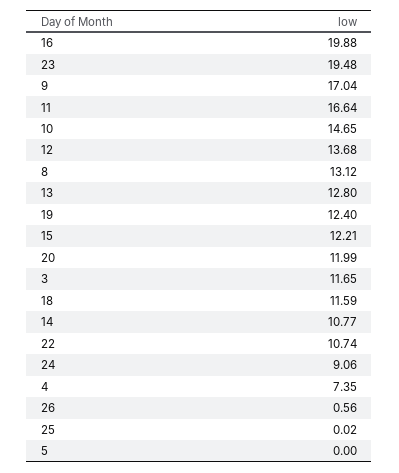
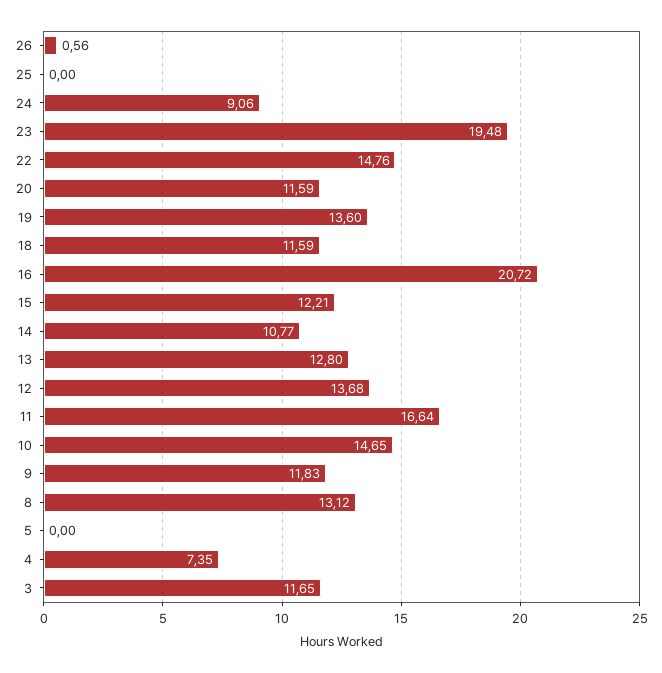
16: 19.88 -> 20.72
9: 17.04 -> 11.83
19: 12.4 -> 13.6
20: 11.99 -> 11.59
22: 10.74 -> 14.76
25: 0.02 -> 0

